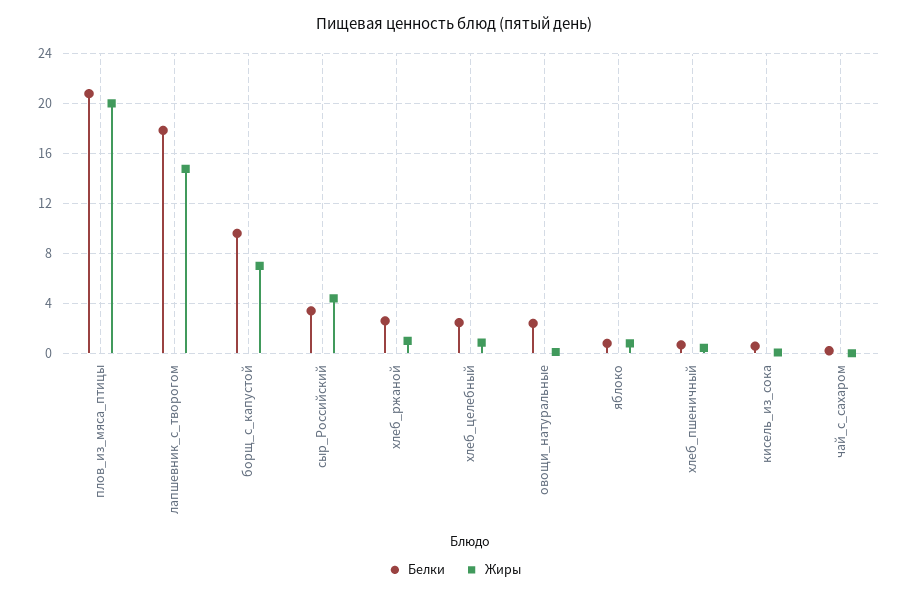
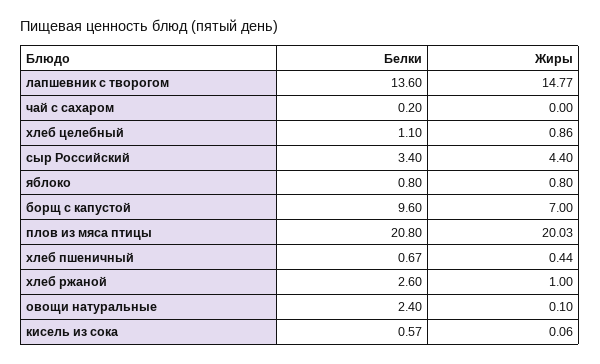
Белки, лапшевник_с_творогом: 18 -> 13.6
Белки, хлеб_целебный: 2.5 -> 1.1

